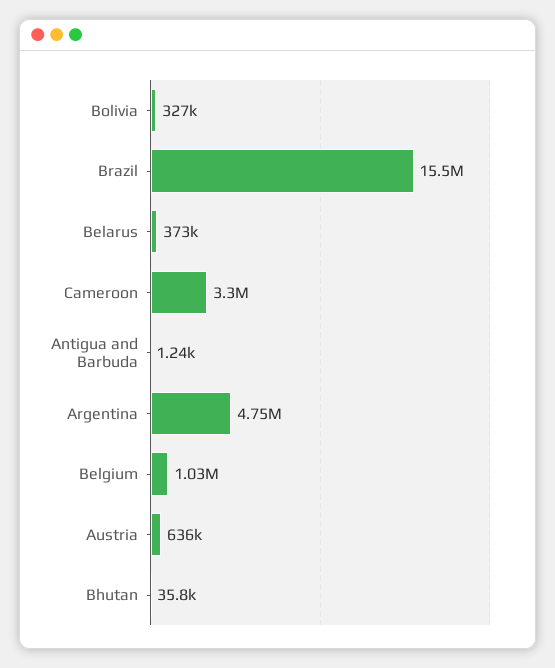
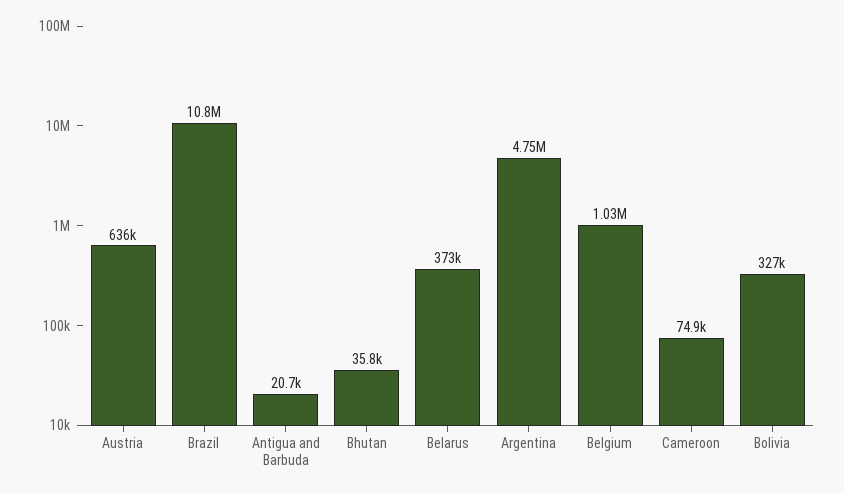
Brazil: 15500000 -> 10800000
Cameroon: 3300000 -> 74900
Antigua and Barbuda: 1240 -> 20700

